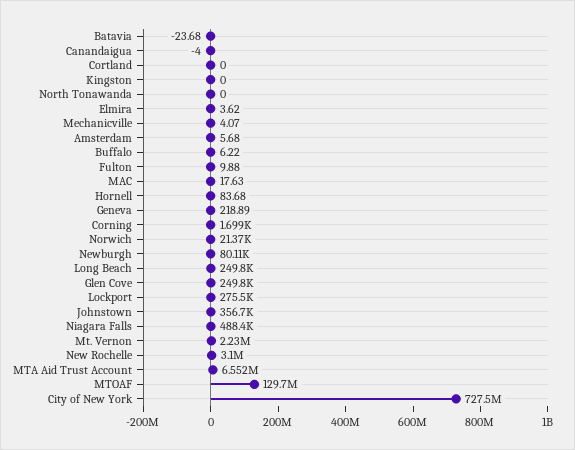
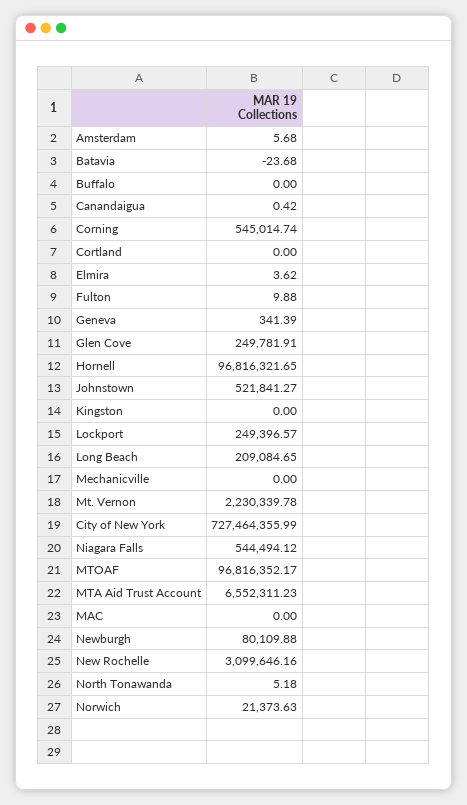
Canandaigua: -4 -> 0.42
North Tonawanda: 0 -> 5.18
Mechanicville: 4.07 -> 0
Buffalo: 6.22 -> 0
MAC: 17.63 -> 0
Hornell: 83.68 -> 96816321.65
Geneva: 218.89 -> 341.39
Corning: 1699 -> 545014.74
Long Beach: 249800 -> 209084.65
Lockport: 275500 -> 249396.57
Johnstown: 356700 -> 521841.27
Niagara Falls: 488400 -> 544494.12
MTOAF: 129700000 -> 96816352.17

